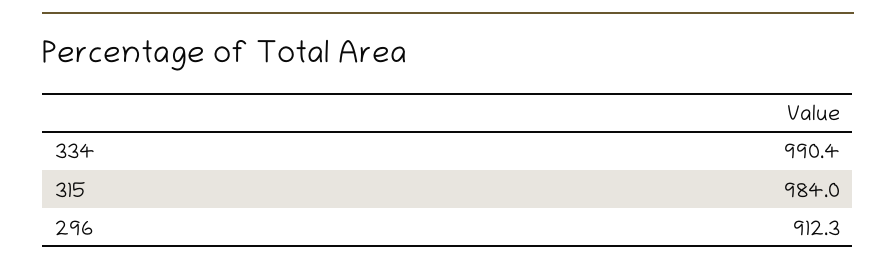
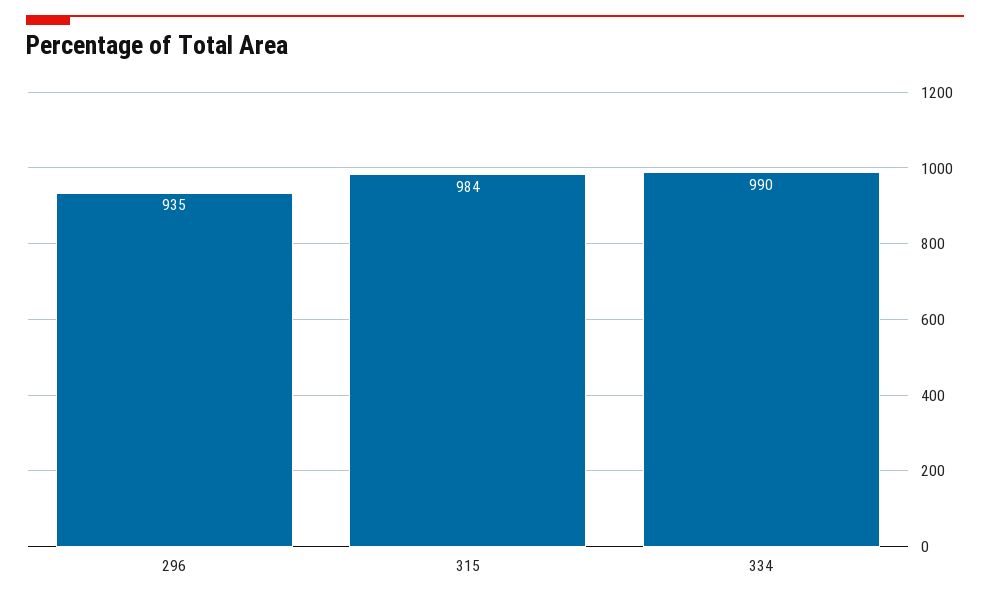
296: 912.3 -> 935

